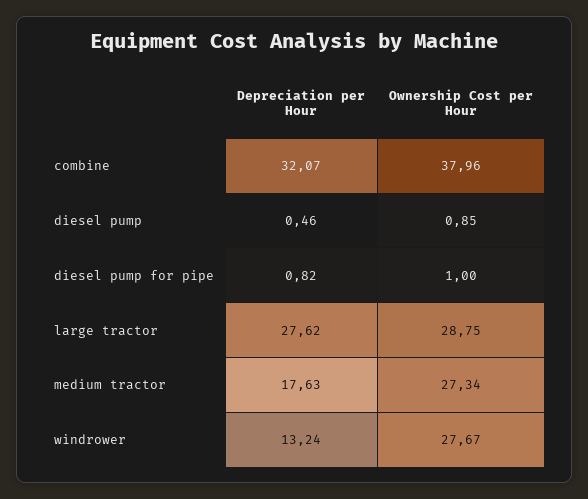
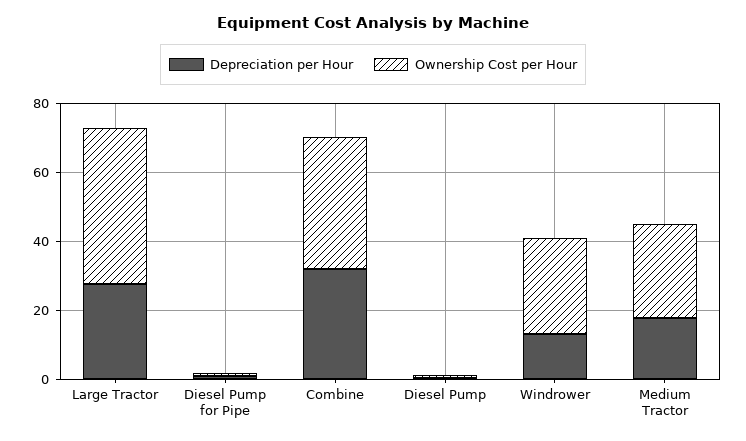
Ownership Cost per Hour, large tractor: 28.75 -> 45

